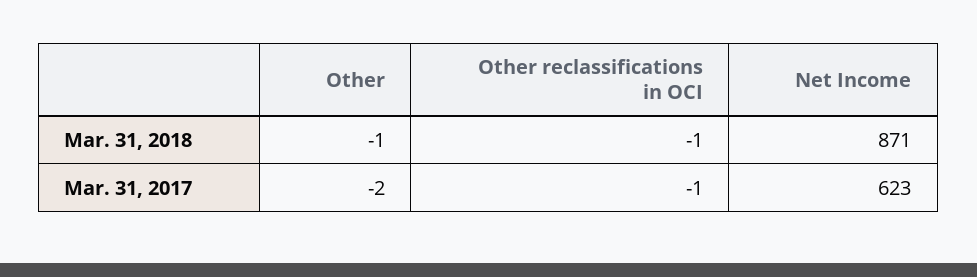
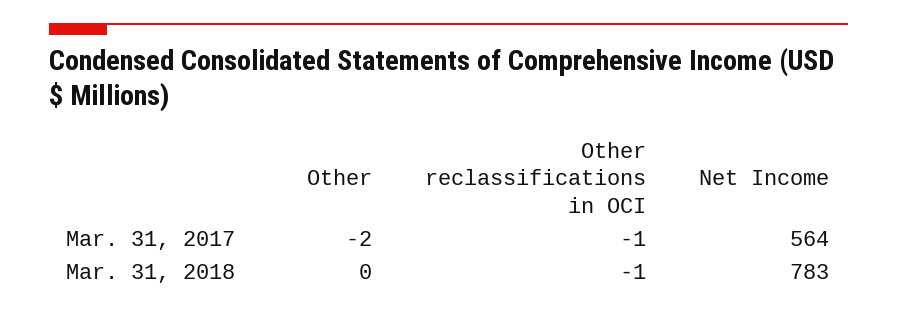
Other, Mar. 31, 2018: -1 -> 0
Net Income, Mar. 31, 2018: 871 -> 783
Net Income, Mar. 31, 2017: 623 -> 564

